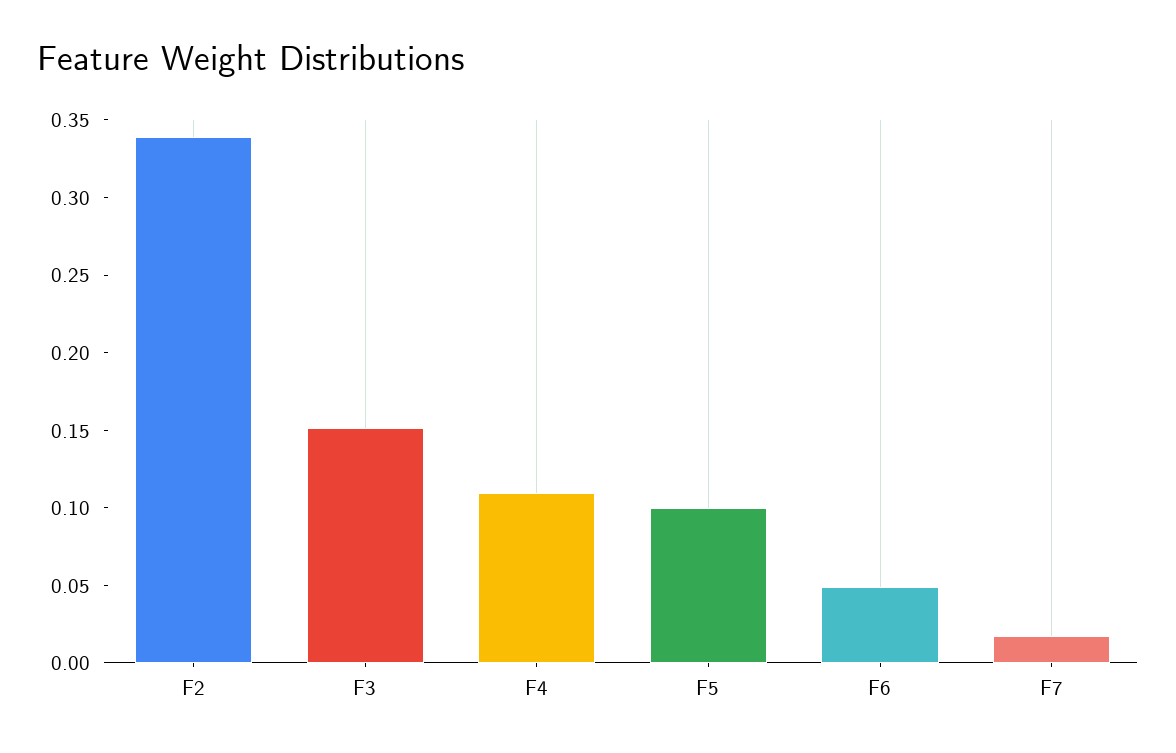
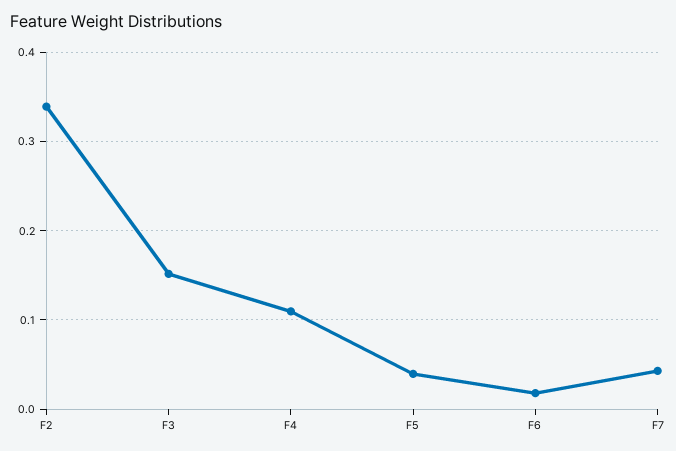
F5: 0.1 -> 0.04
F6: 0.05 -> 0.02
F7: 0.02 -> 0.04

